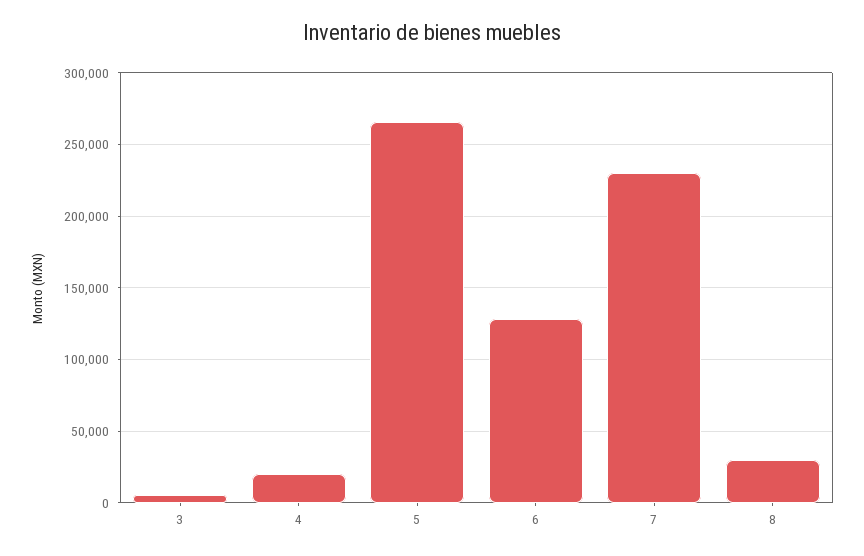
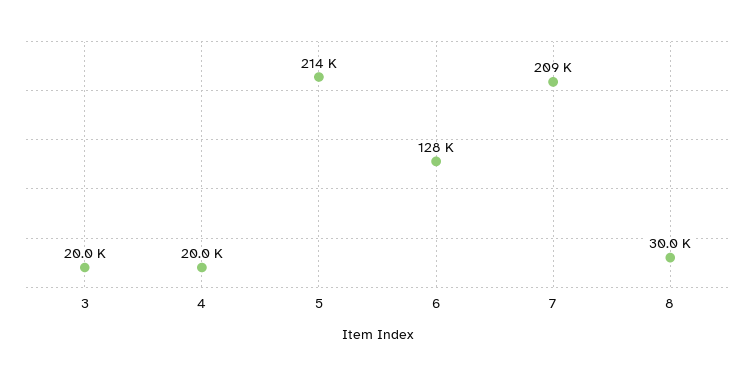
3: 5000 -> 20000
5: 265000 -> 214000
7: 230000 -> 209000

